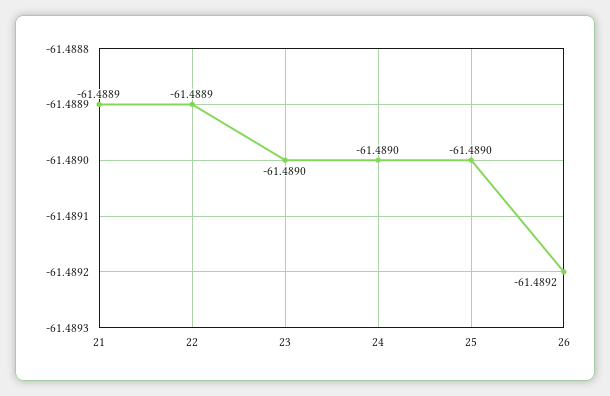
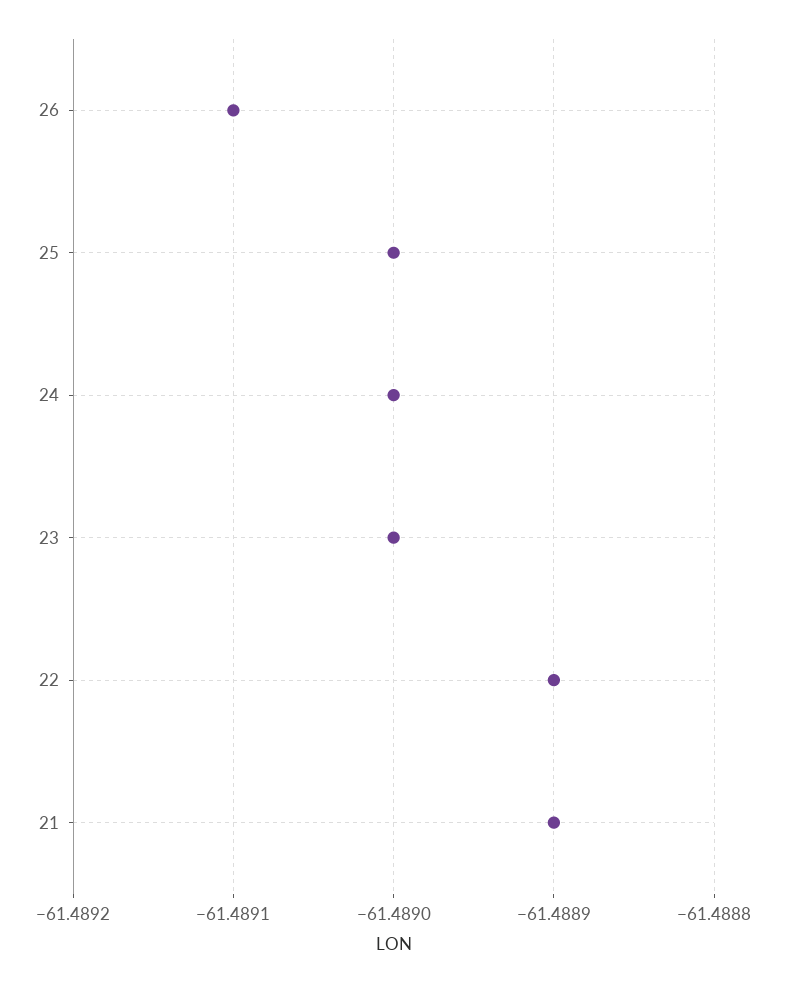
26: -61.4892 -> -61.4891

